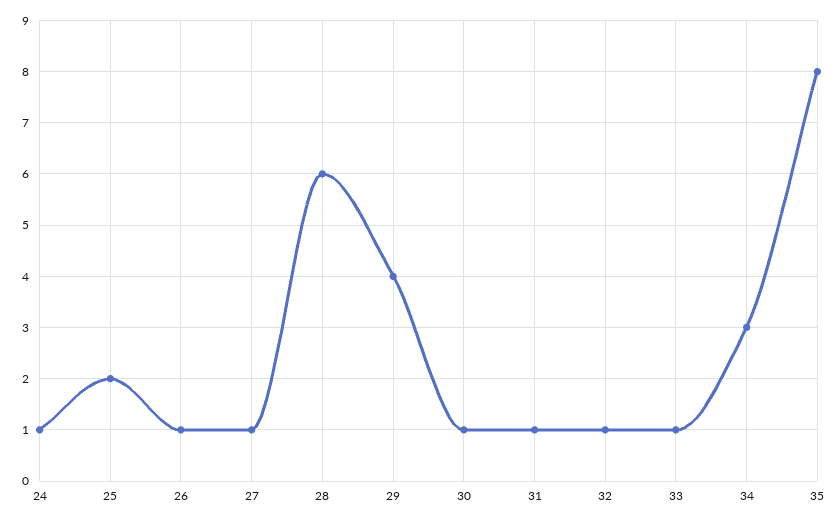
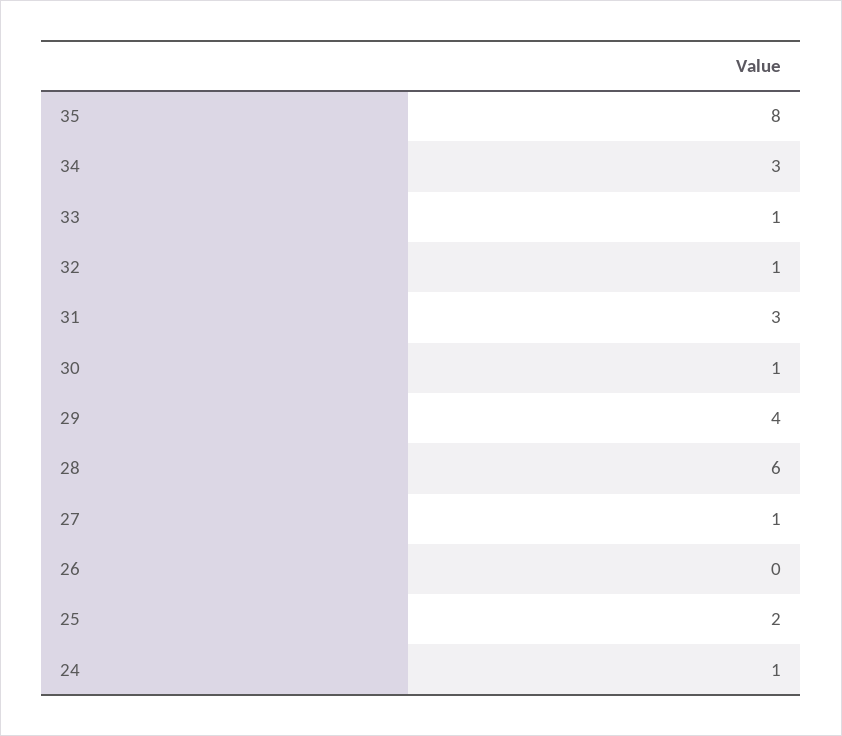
26: 1 -> 0
31: 1 -> 3

